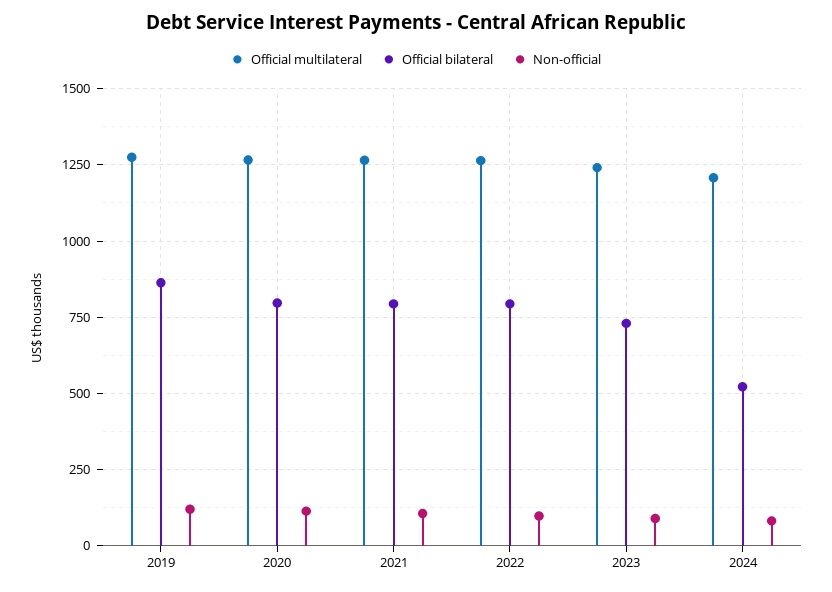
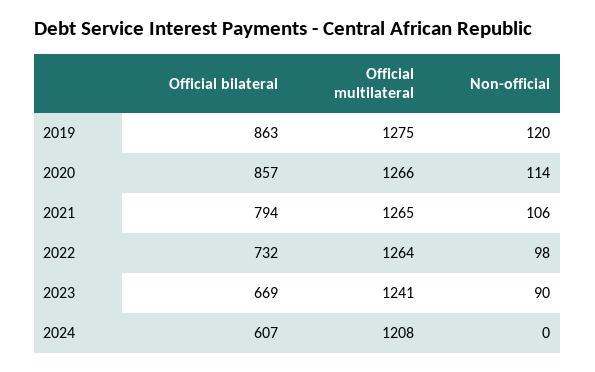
Official bilateral, 2020: 800 -> 857
Official bilateral, 2022: 800 -> 732
Official bilateral, 2023: 725 -> 669
Official bilateral, 2024: 525 -> 607
Non-official, 2024: 75 -> 0

